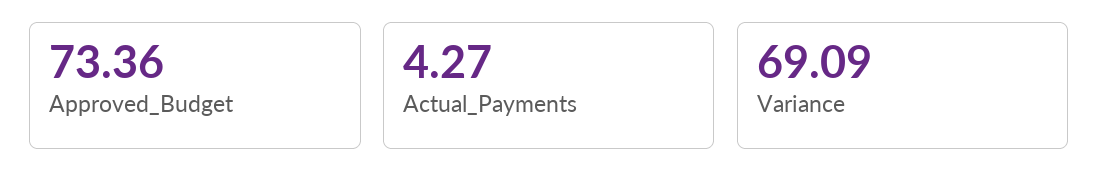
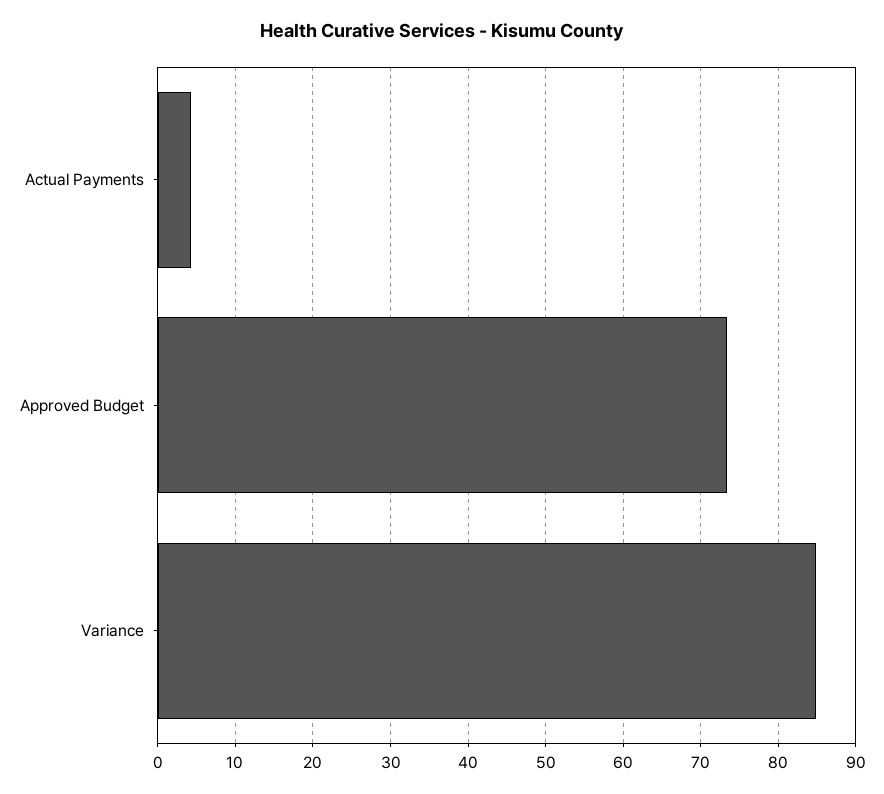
Variance: 69.09 -> 85

